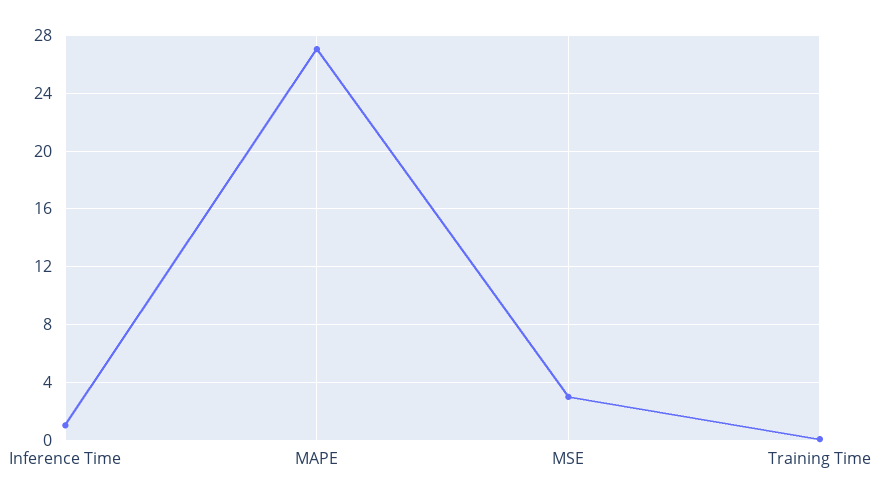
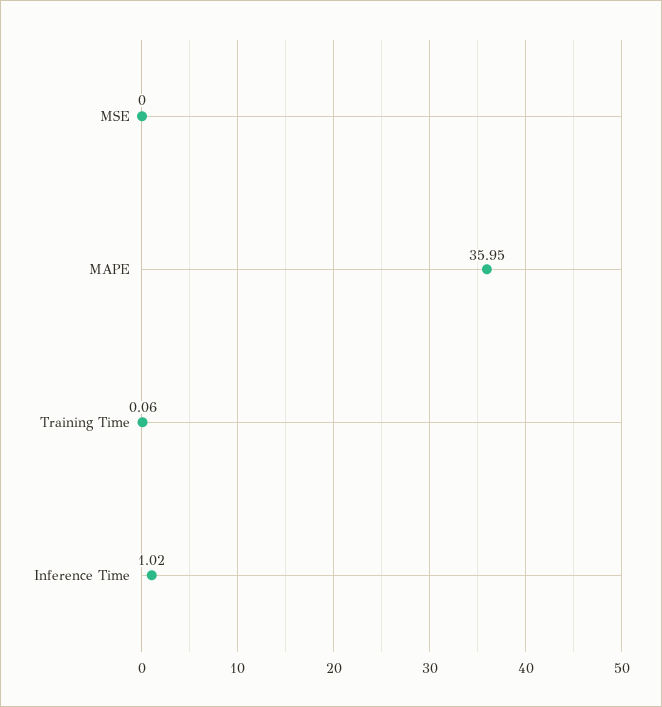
MAPE: 27 -> 35.95
MSE: 3 -> 0

